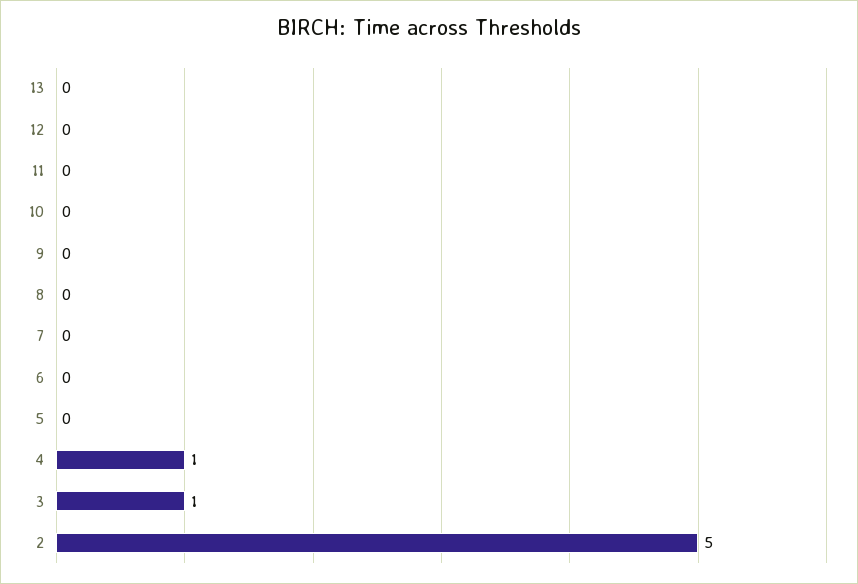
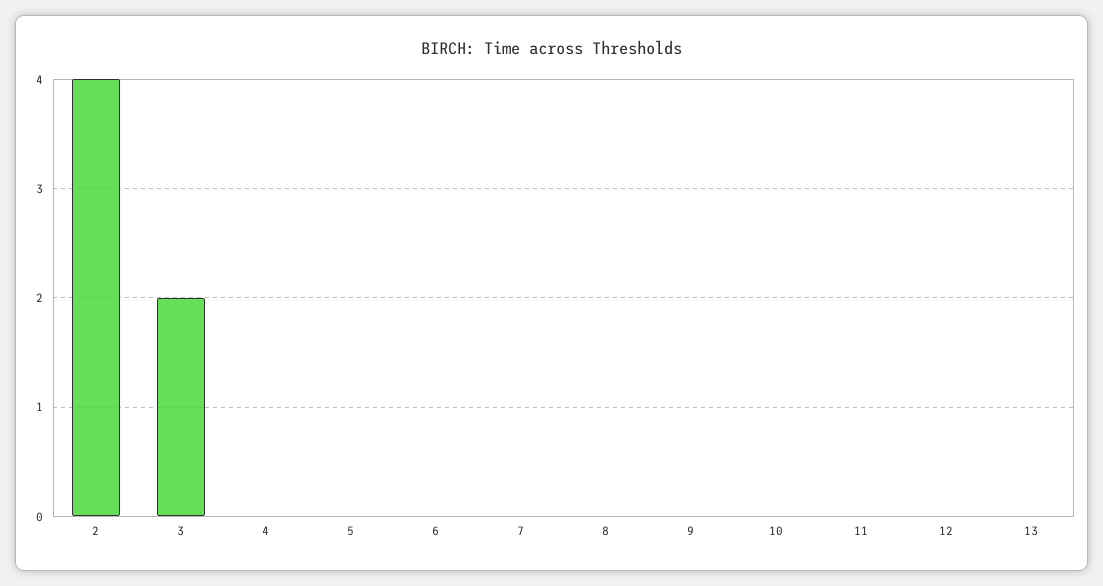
4: 1 -> 0
3: 1 -> 2
2: 5 -> 4

